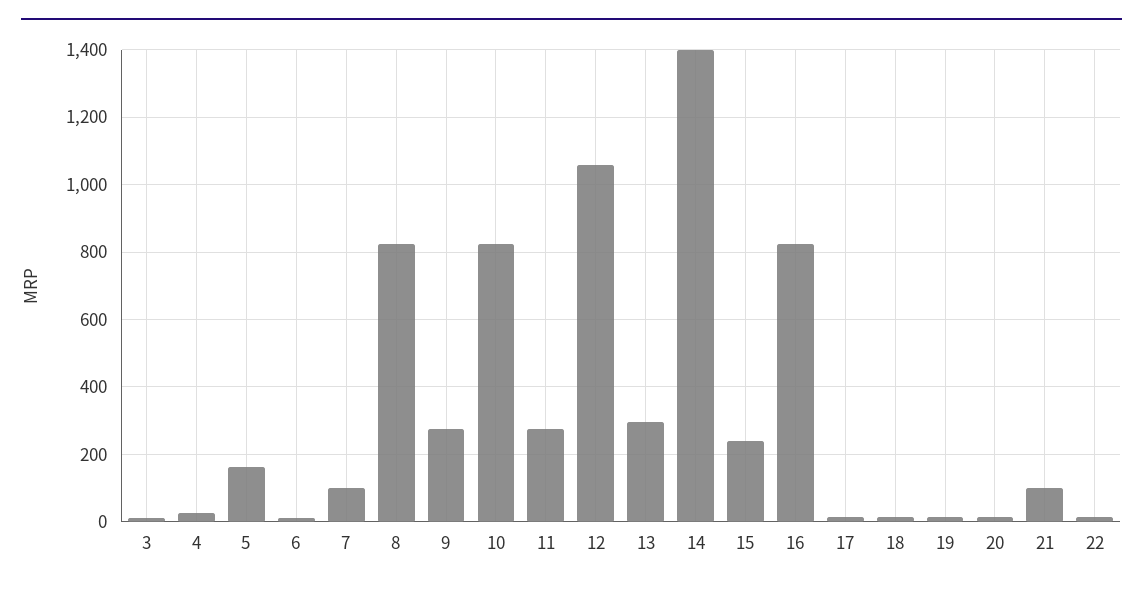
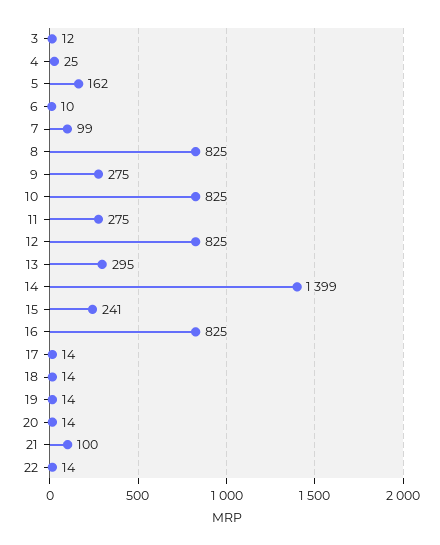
12: 1060 -> 825

